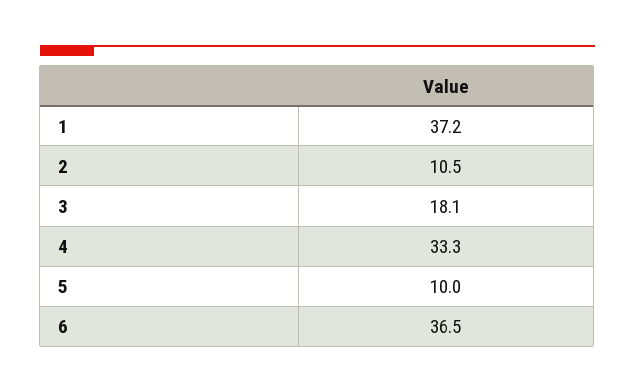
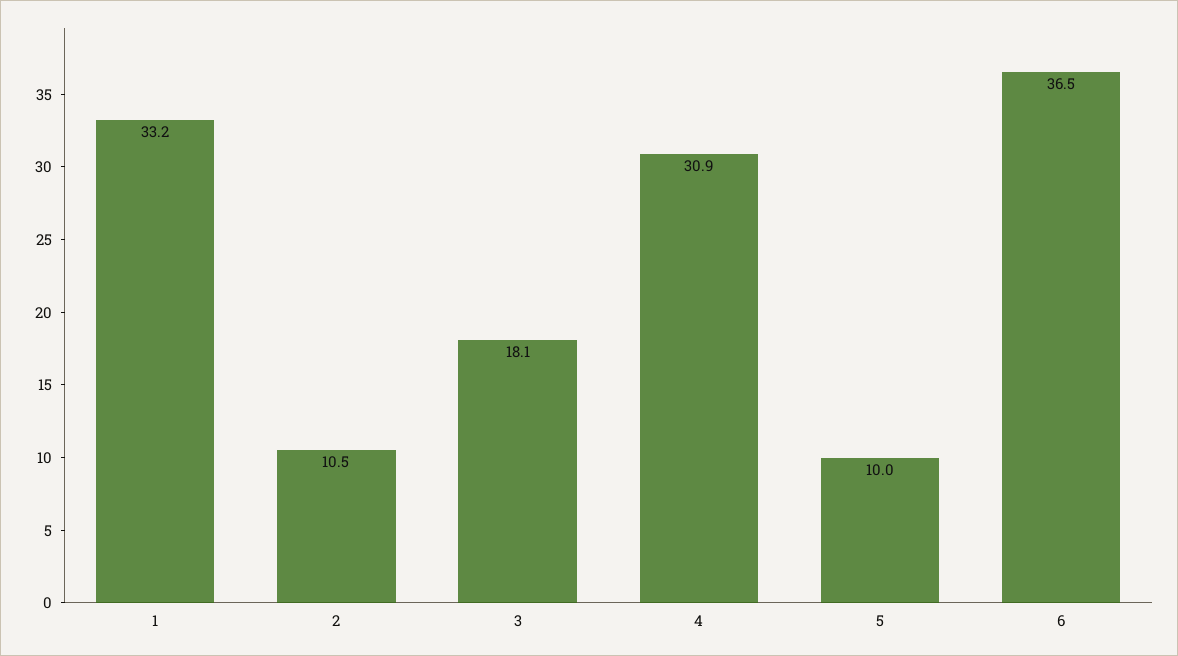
1: 37.2 -> 33.2
4: 33.3 -> 30.9

